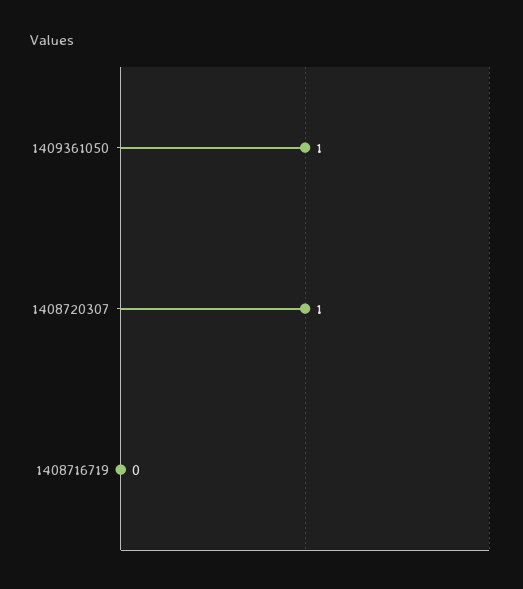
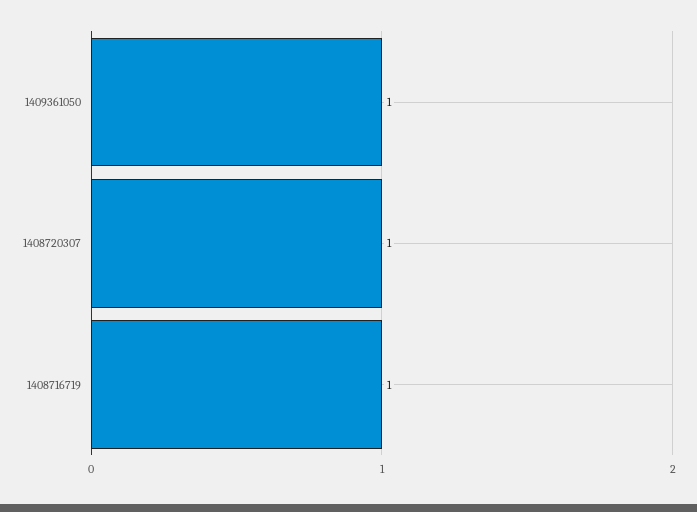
1408716719: 0 -> 1

